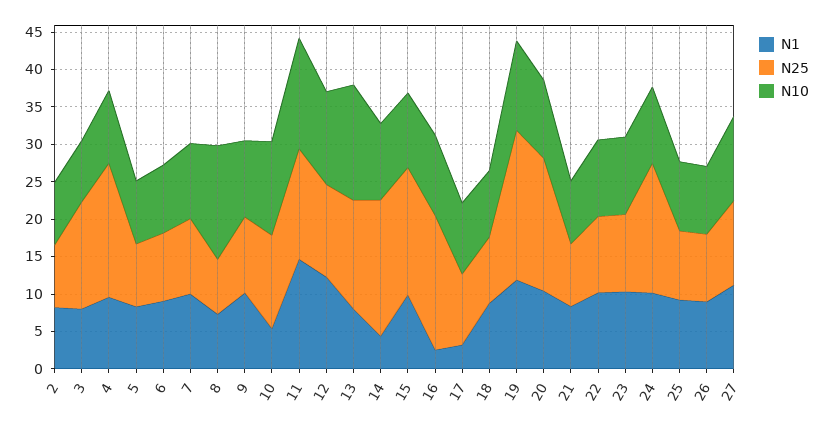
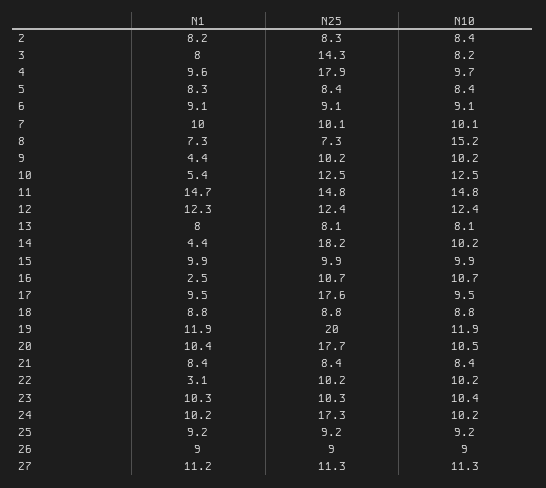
N1, 9: 10 -> 4.4
N25, 13: 15 -> 8.1
N10, 13: 15 -> 8.1
N25, 15: 17.5 -> 9.9
N25, 16: 17.5 -> 10.7
N1, 17: 2.5 -> 9.5
N25, 17: 10 -> 17.6
N1, 22: 10 -> 3.1

